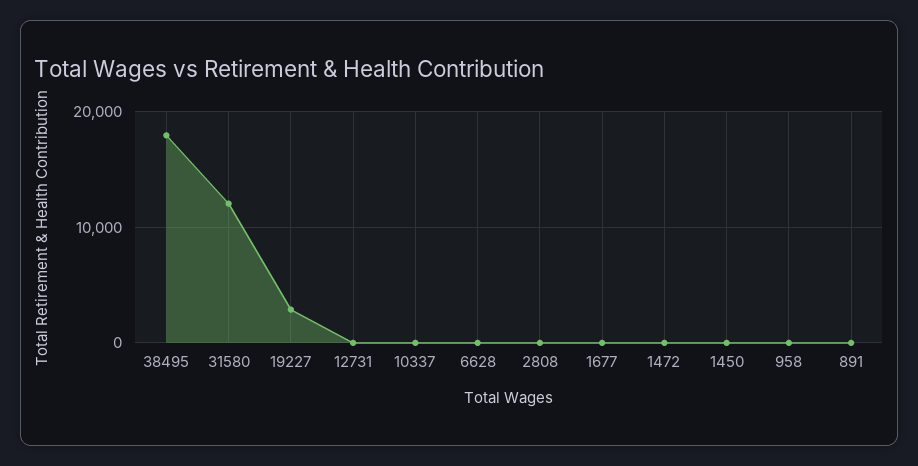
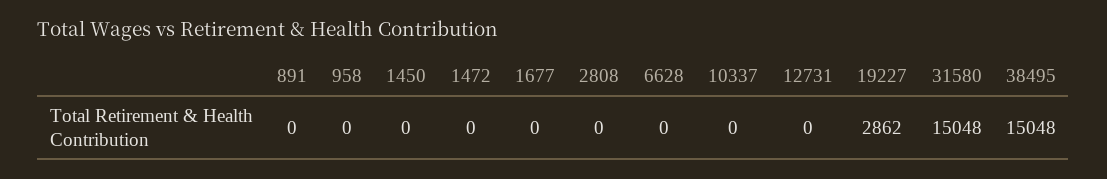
38495: 18000 -> 15048
31580: 12000 -> 15048

